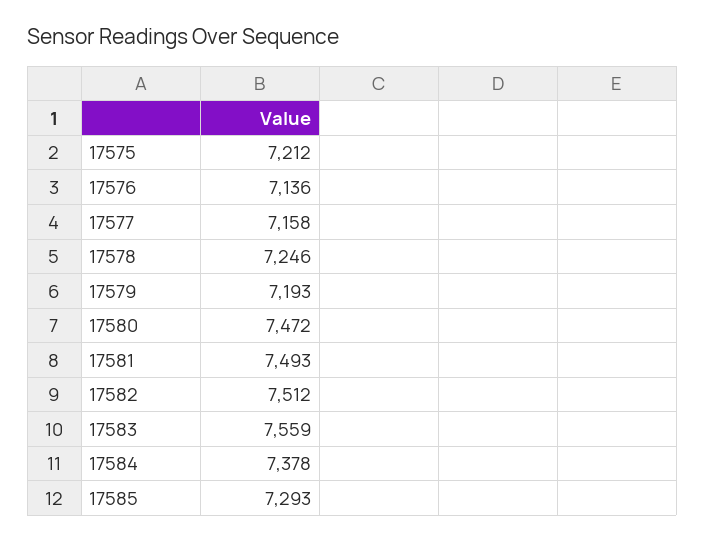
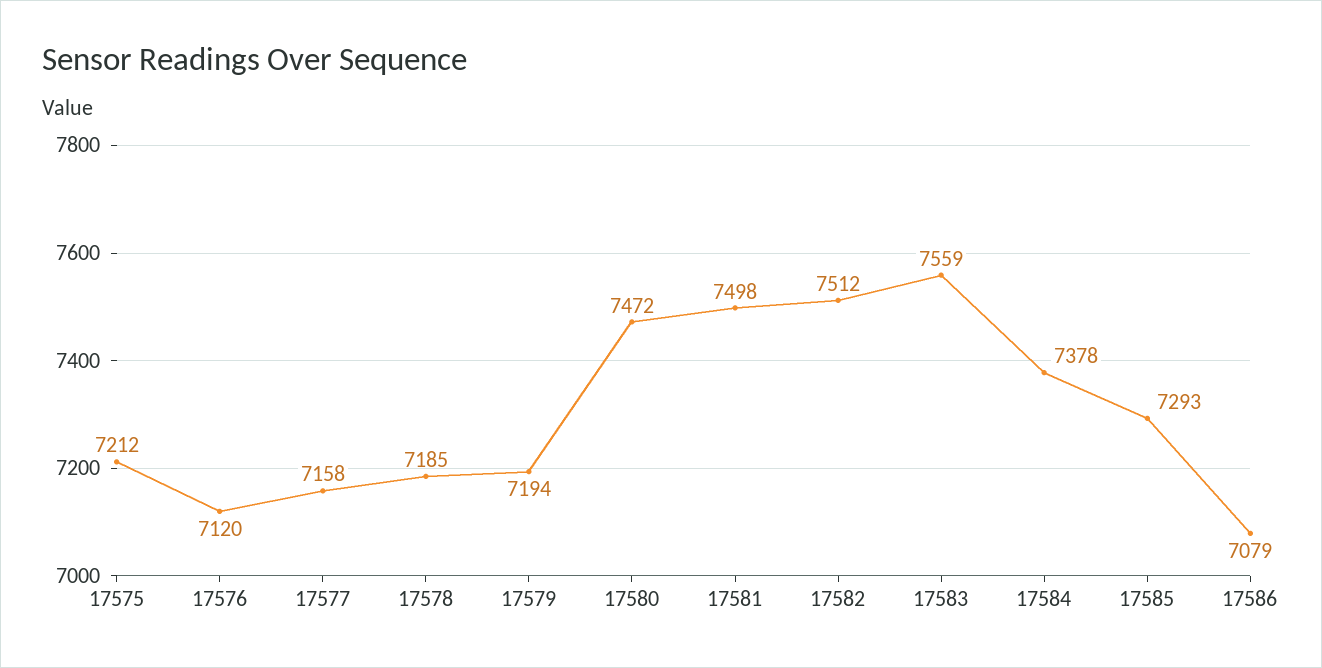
17576: 7136 -> 7120
17578: 7246 -> 7185
17579: 7193 -> 7194
17581: 7493 -> 7498
17586: none -> 7079

